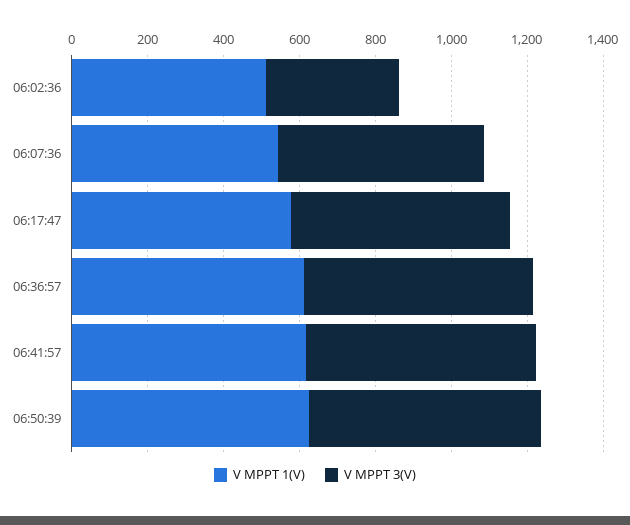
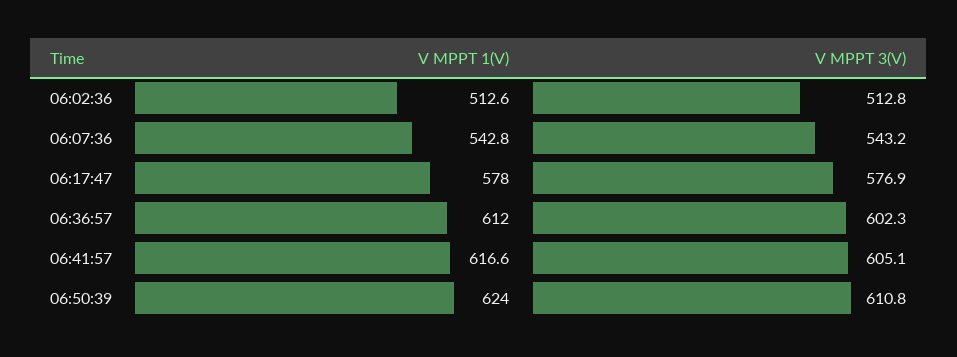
V MPPT 3(V), 06:02:36: 350 -> 512.8

